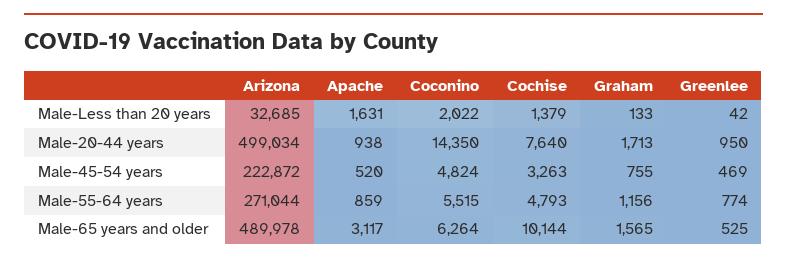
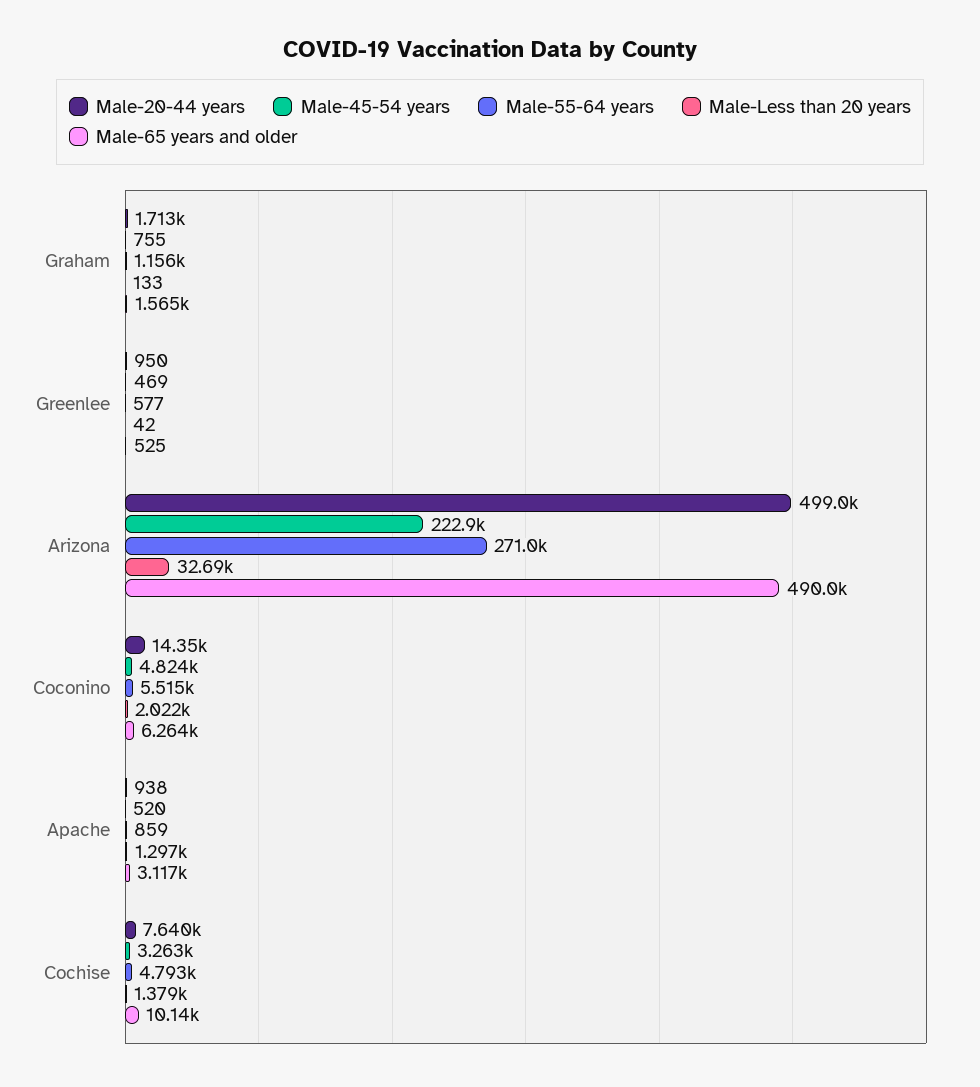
Male-Less than 20 years, Apache: 1631 -> 1297
Male-55-64 years, Greenlee: 774 -> 577

